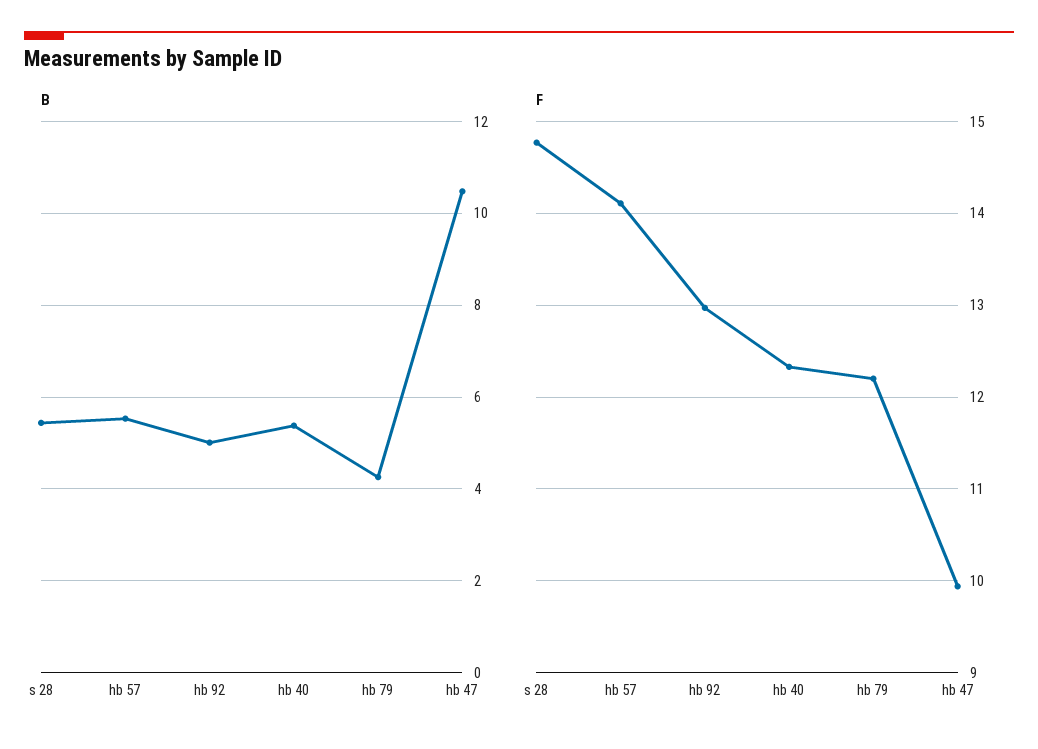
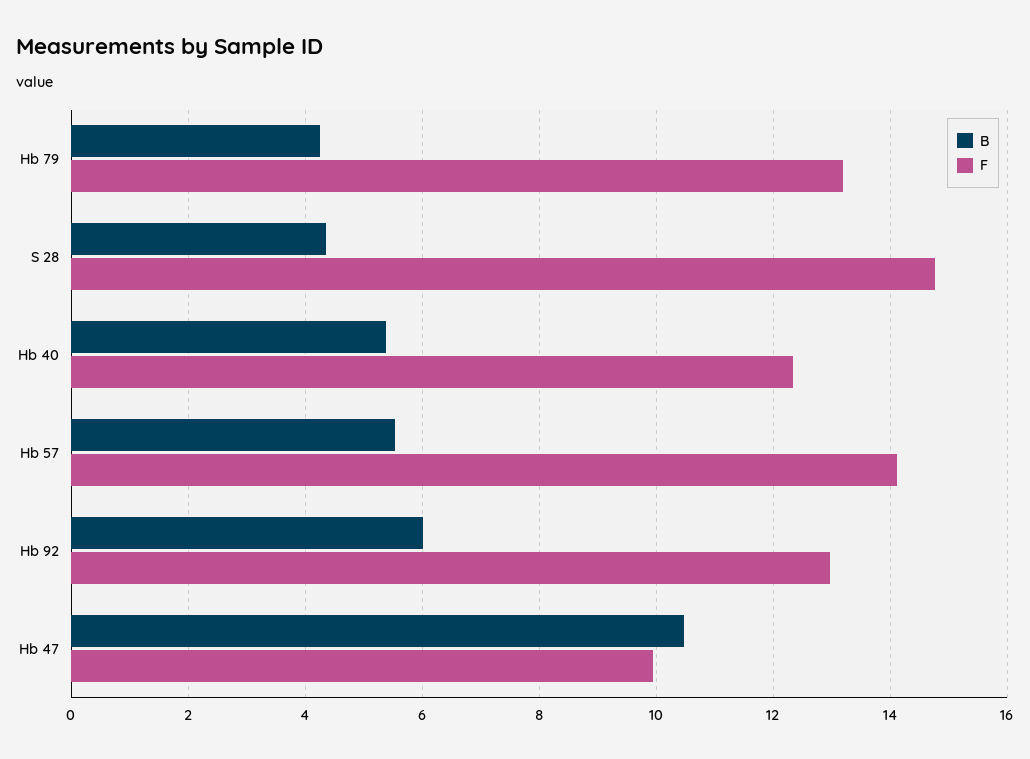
B, s 28: 5.4 -> 4.4
B, hb 92: 5 -> 6
F, hb 79: 12.2 -> 13.2

